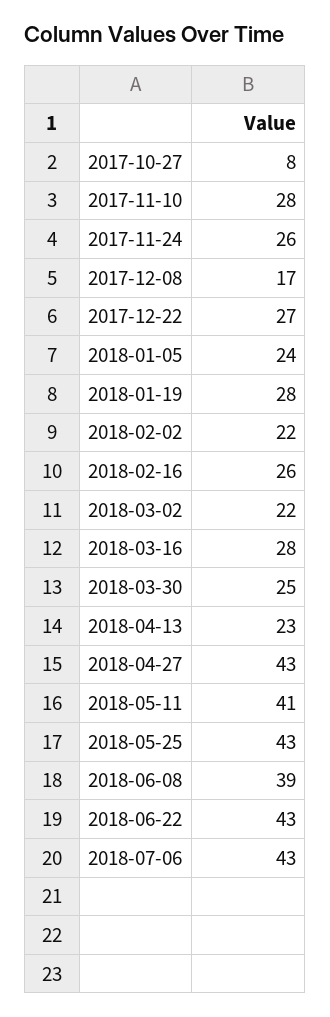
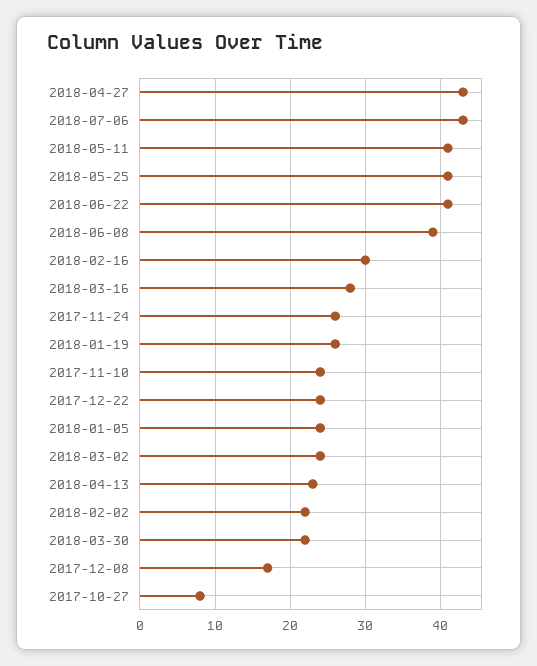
2017-11-10: 28 -> 24
2017-12-22: 27 -> 24
2018-01-19: 28 -> 26
2018-02-16: 26 -> 30
2018-03-02: 22 -> 24
2018-03-30: 25 -> 22
2018-05-25: 43 -> 41
2018-06-22: 43 -> 41

